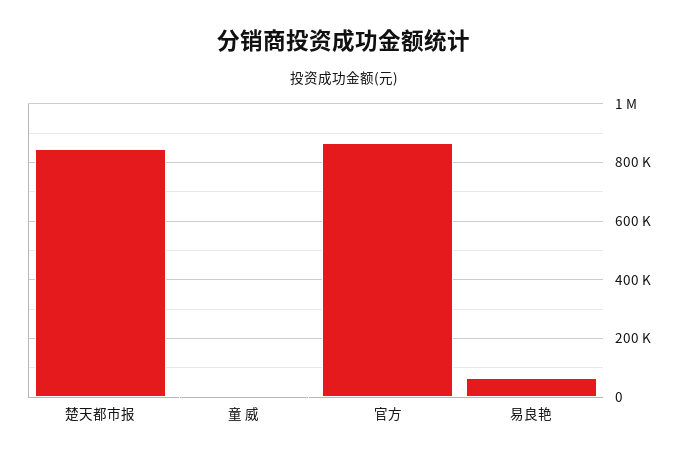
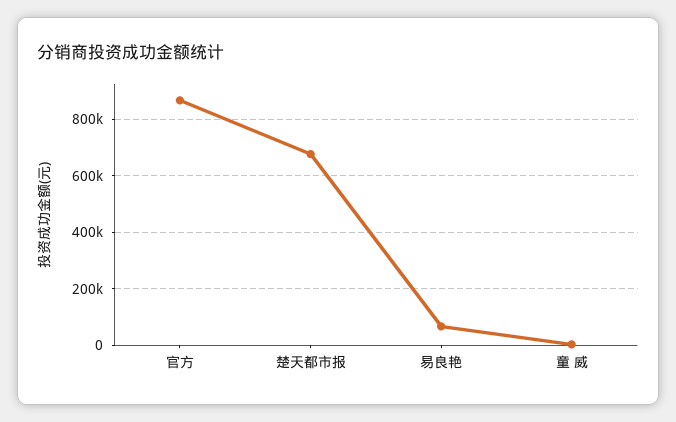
楚天都市报: 850000 -> 675000

